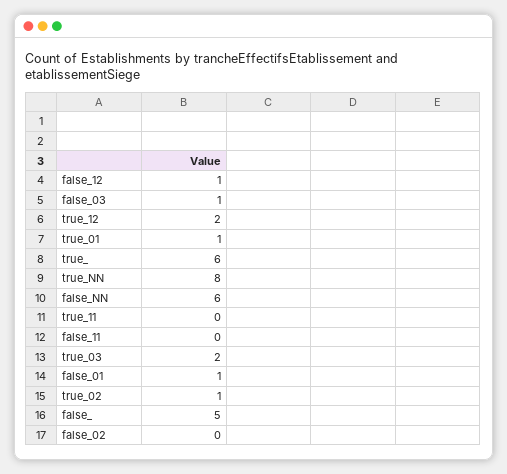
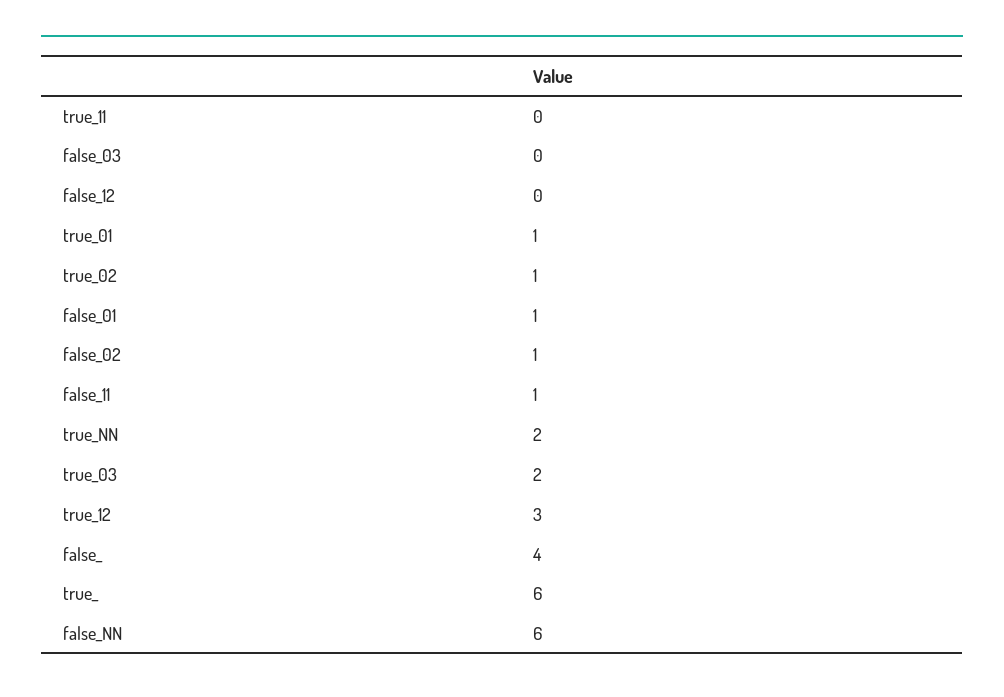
false_12: 1 -> 0
false_03: 1 -> 0
true_12: 2 -> 3
true_NN: 8 -> 2
false_11: 0 -> 1
false_: 5 -> 4
false_02: 0 -> 1

